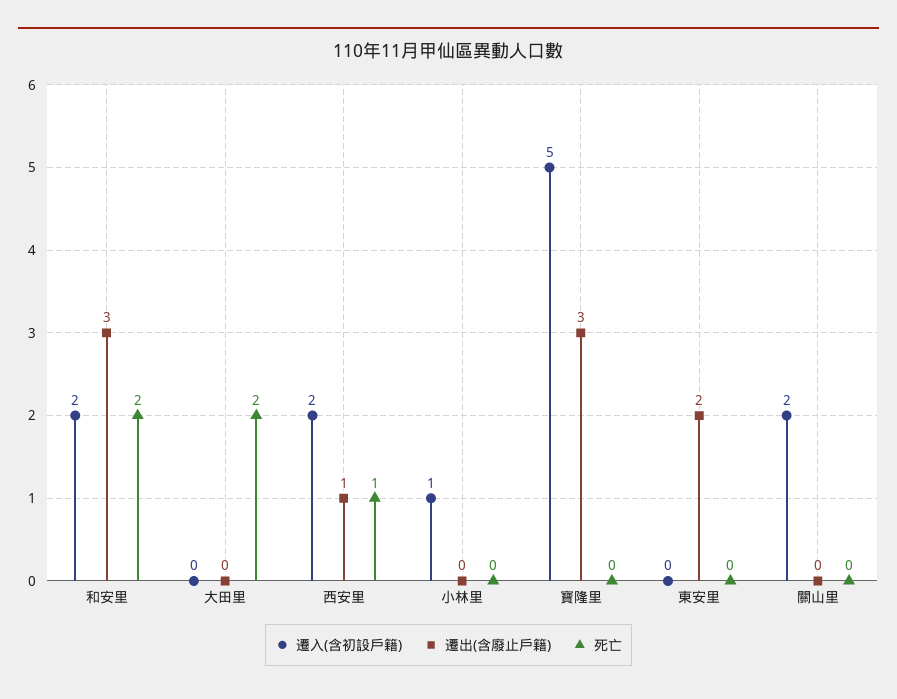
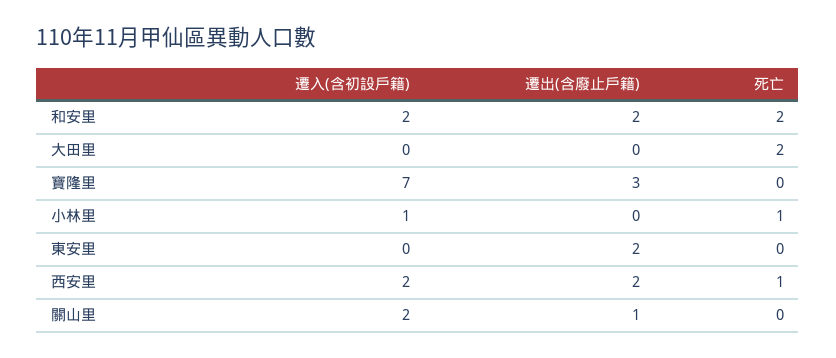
遷出(含廢止戶籍), 和安里: 3 -> 2
遷出(含廢止戶籍), 西安里: 1 -> 2
死亡, 小林里: 0 -> 1
遷入(含初設戶籍), 寶隆里: 5 -> 7
遷出(含廢止戶籍), 關山里: 0 -> 1

